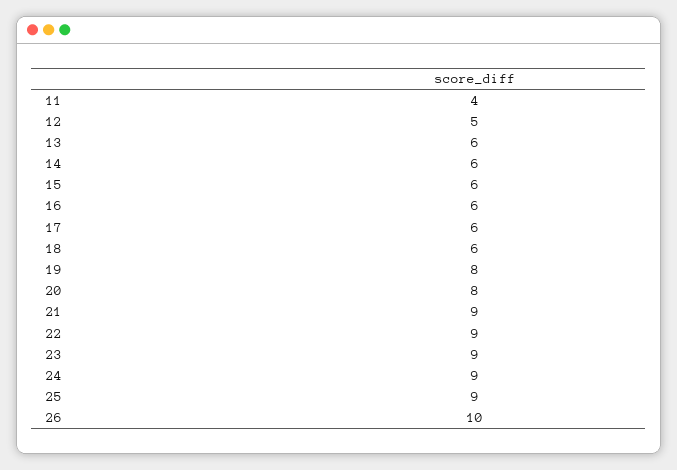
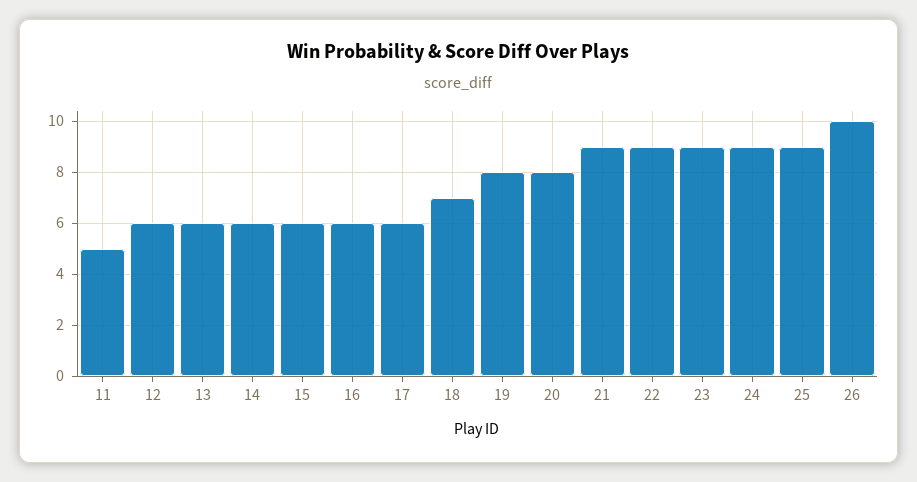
11: 4 -> 5
12: 5 -> 6
18: 6 -> 7

